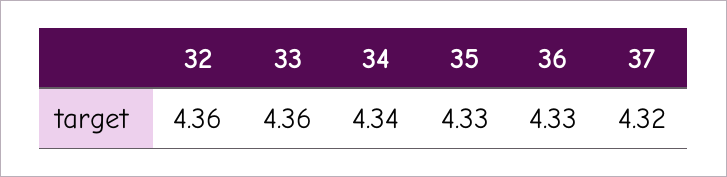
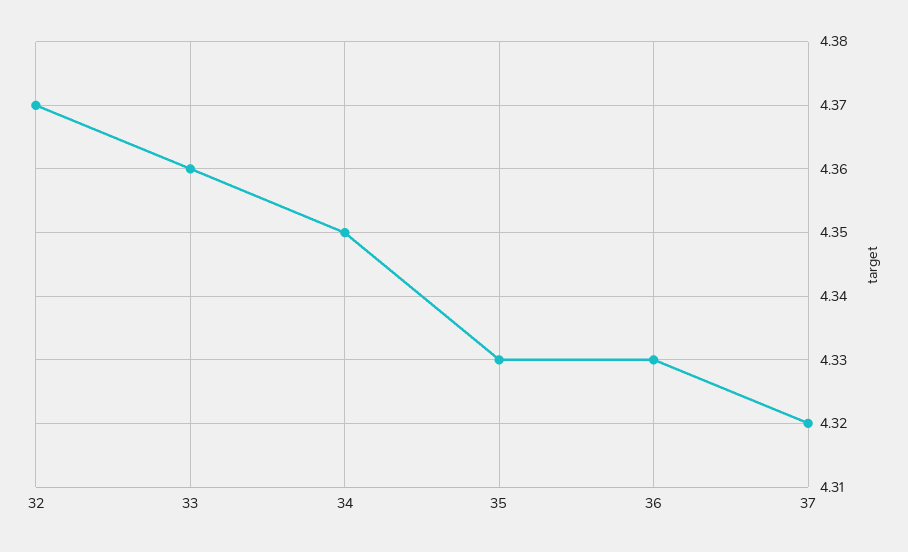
32: 4.36 -> 4.37
34: 4.34 -> 4.35

